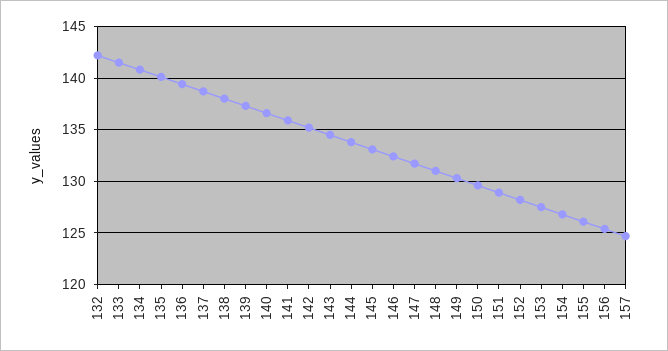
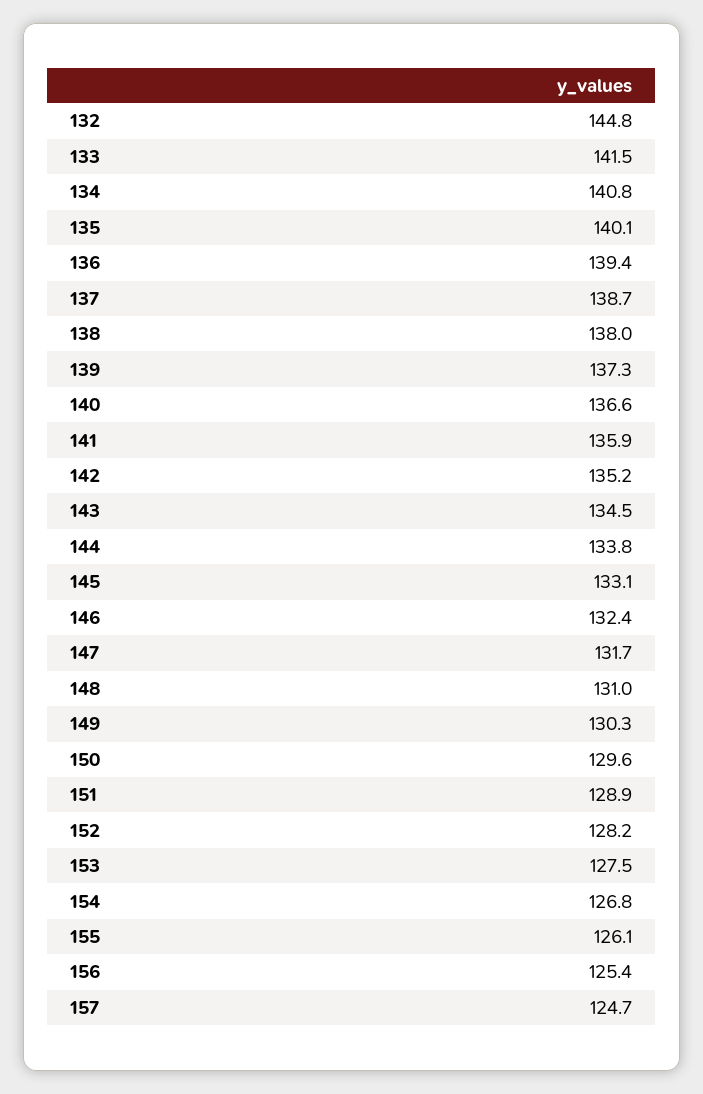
132: 142 -> 144.8

